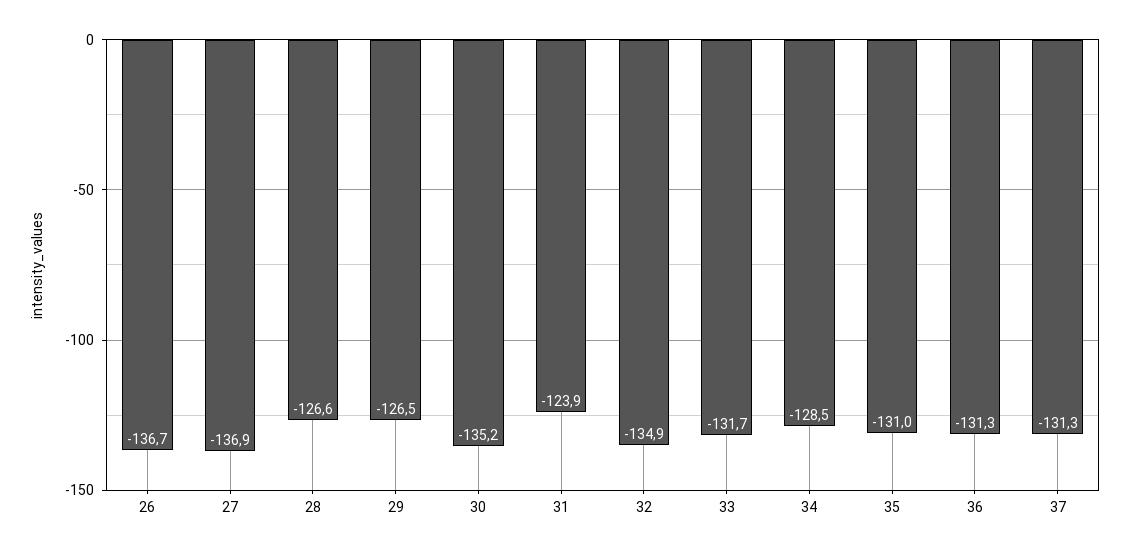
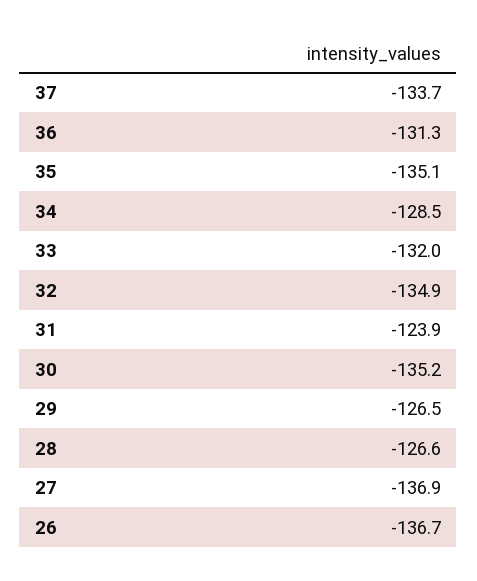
33: -131.7 -> -132
35: -131 -> -135.1
37: -131.3 -> -133.7

